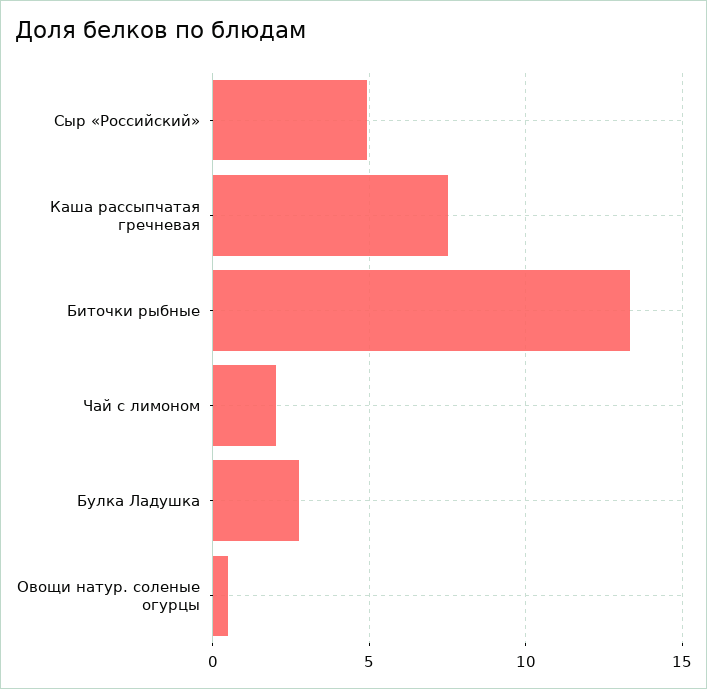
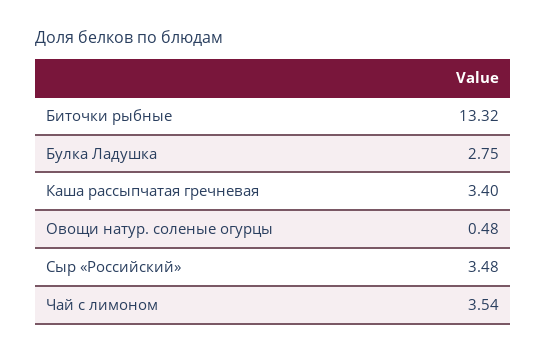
Сыр «Российский»: 5 -> 3.48
Каша рассыпчатая гречневая: 7.5 -> 3.4
Чай с лимоном: 2 -> 3.54

